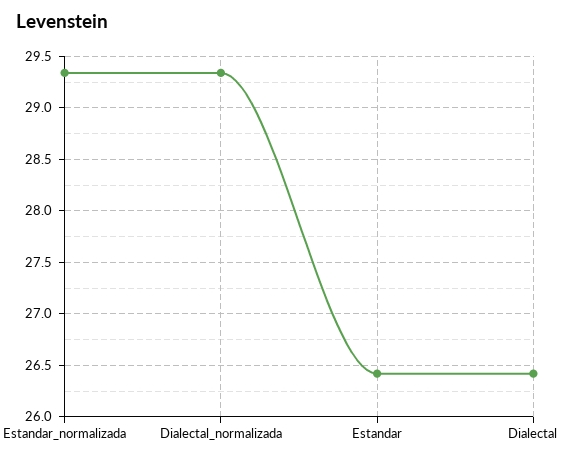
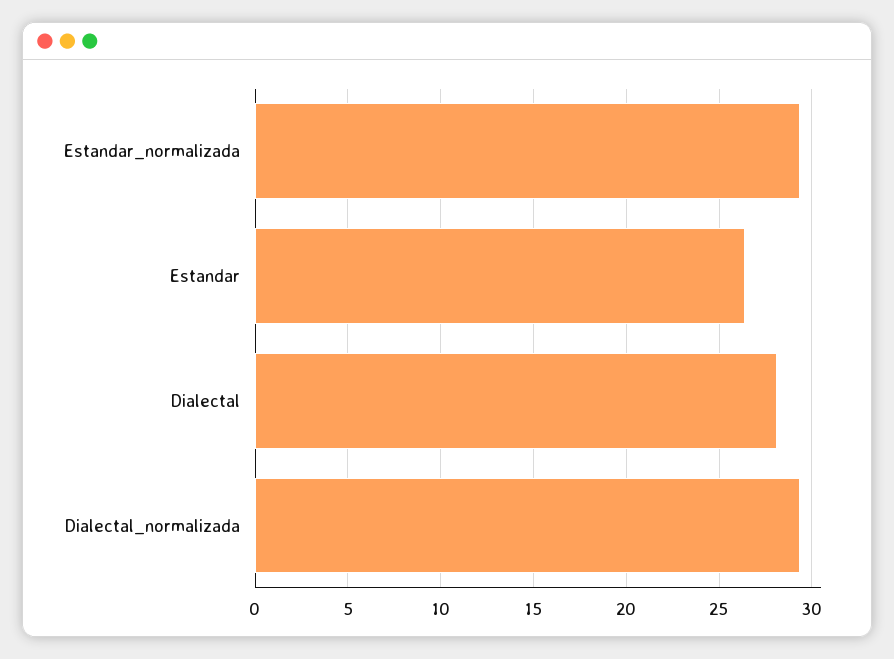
Dialectal: 26.4 -> 28

